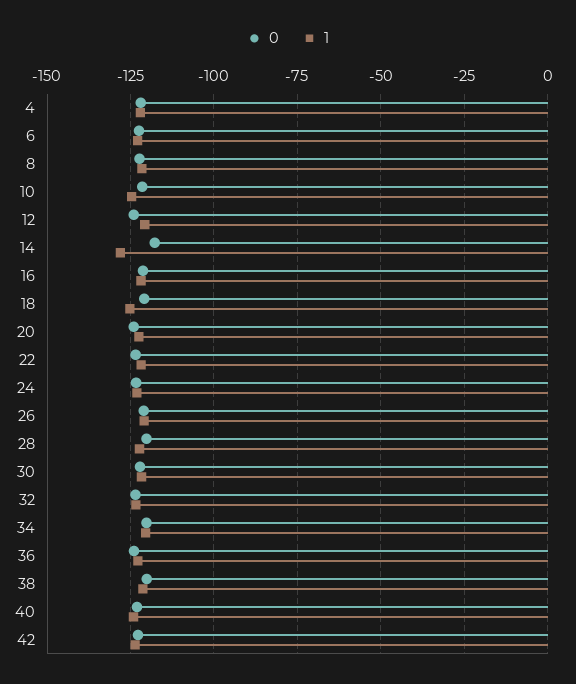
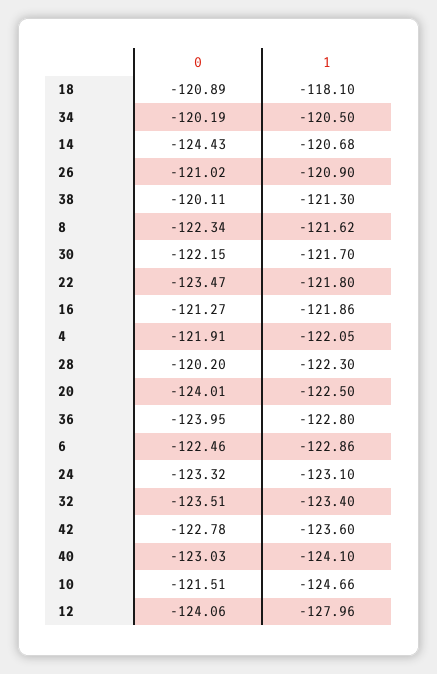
1, 12: -120 -> -127.96
0, 14: -117.5 -> -124.43
1, 14: -127.5 -> -120.68
1, 18: -125 -> -118.1

